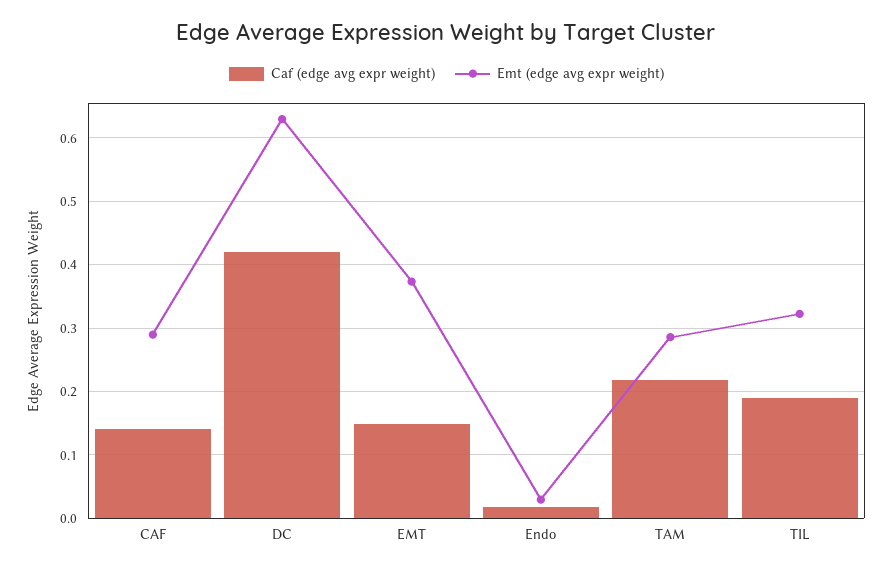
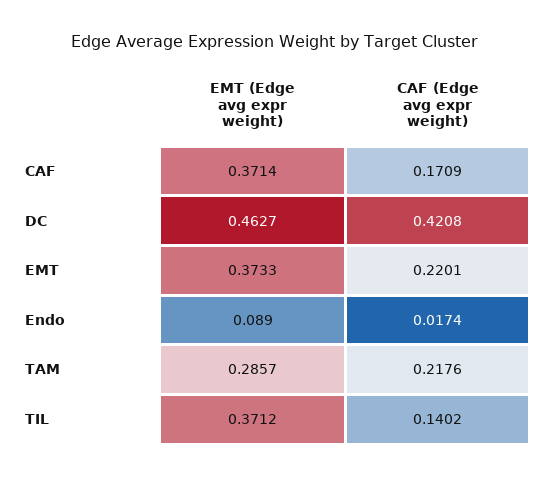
Caf (edge avg expr weight), CAF: 0.14 -> 0.1709
Emt (edge avg expr weight), CAF: 0.29 -> 0.3714
Emt (edge avg expr weight), DC: 0.63 -> 0.4627
Caf (edge avg expr weight), EMT: 0.15 -> 0.2201
Emt (edge avg expr weight), Endo: 0.03 -> 0.089
Caf (edge avg expr weight), TIL: 0.19 -> 0.1402
Emt (edge avg expr weight), TIL: 0.32 -> 0.3712

